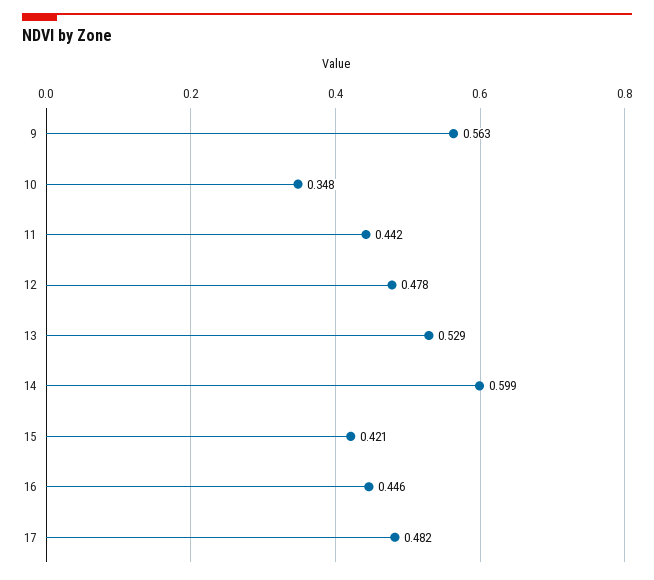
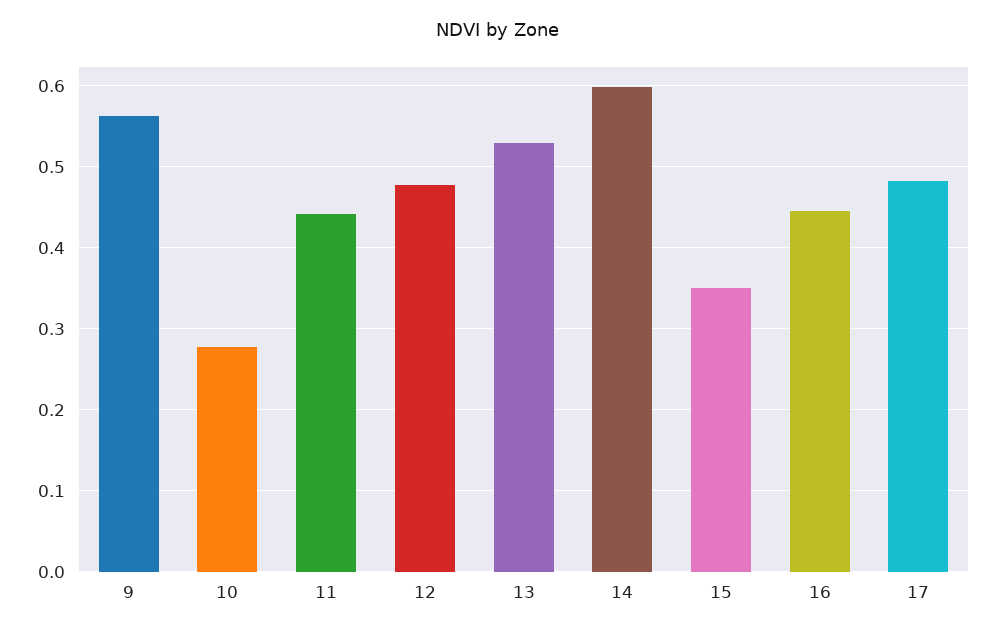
10: 0.348 -> 0.28
15: 0.421 -> 0.35

